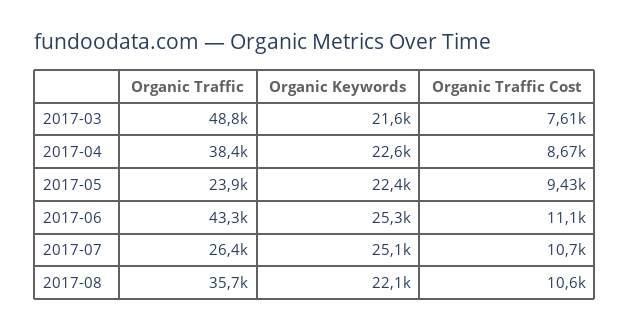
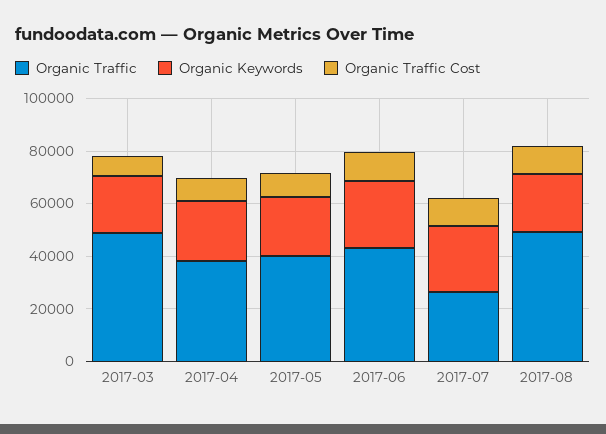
Organic Traffic, 2017-05: 23900 -> 40000
Organic Traffic, 2017-08: 35700 -> 50000

